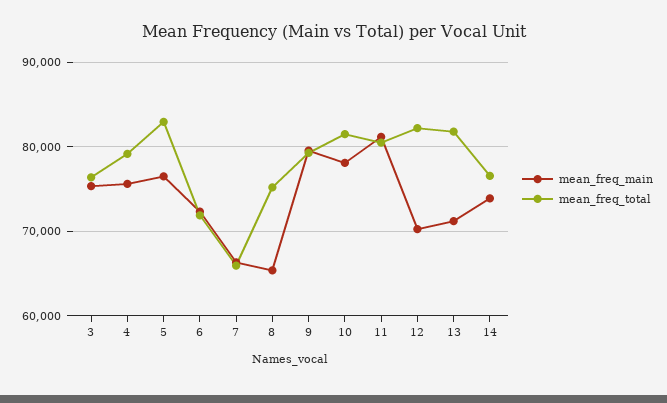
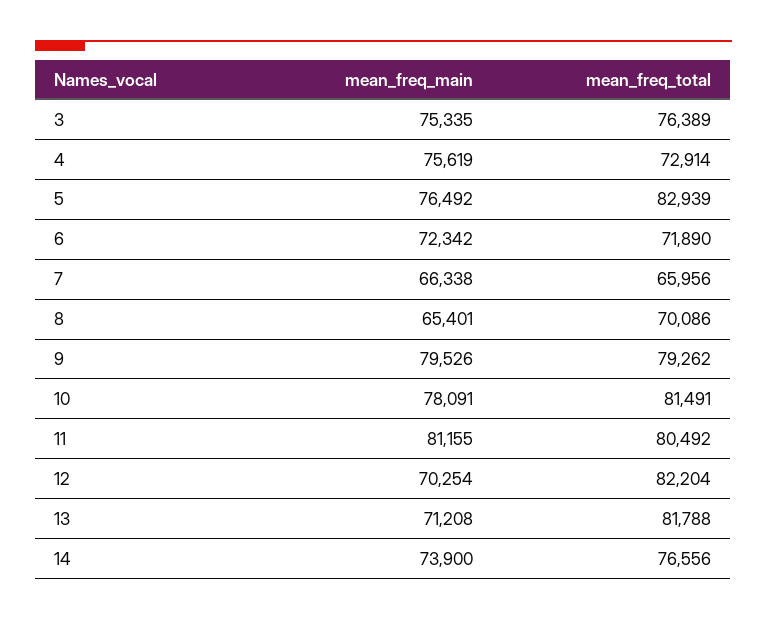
mean_freq_total, 4: 79000 -> 72914
mean_freq_total, 8: 75000 -> 70086

